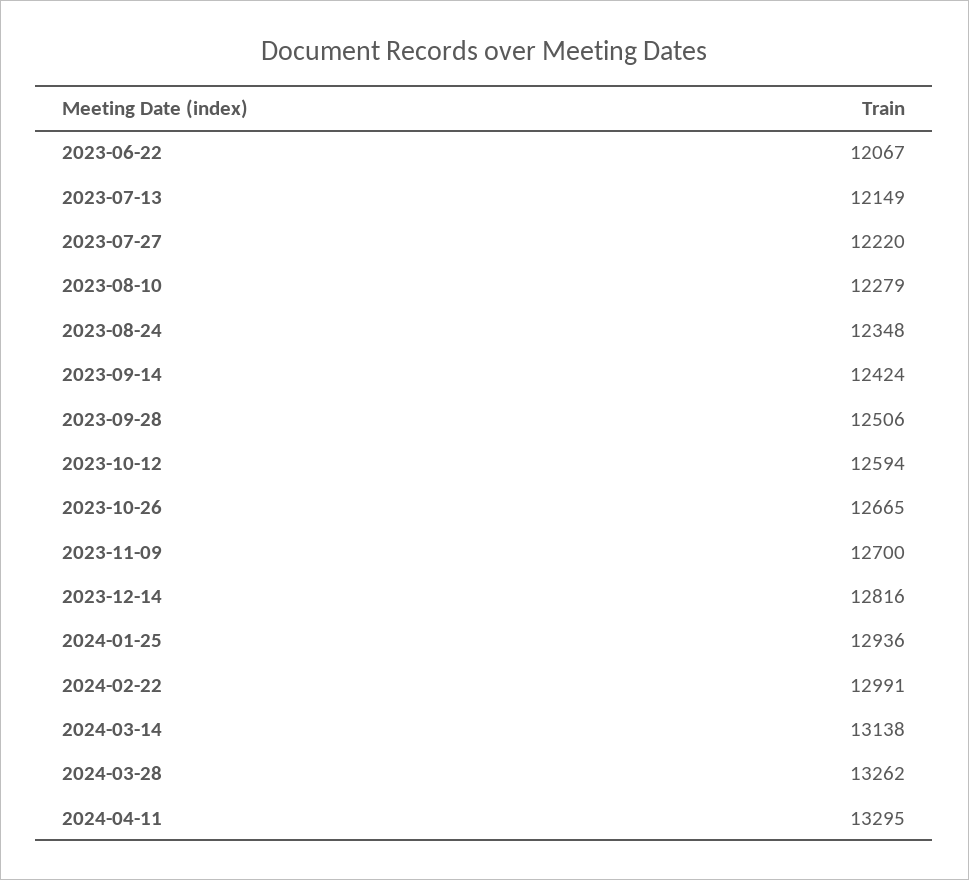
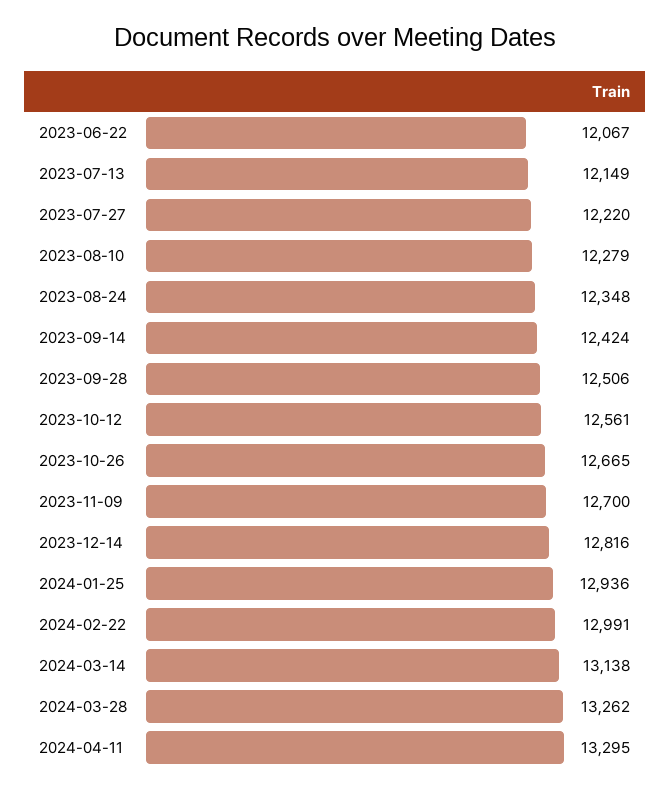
2023-10-12: 12594 -> 12561

